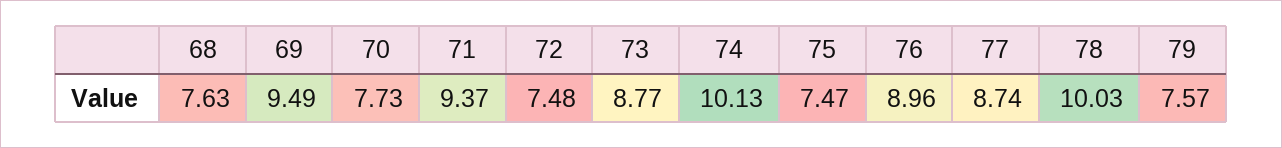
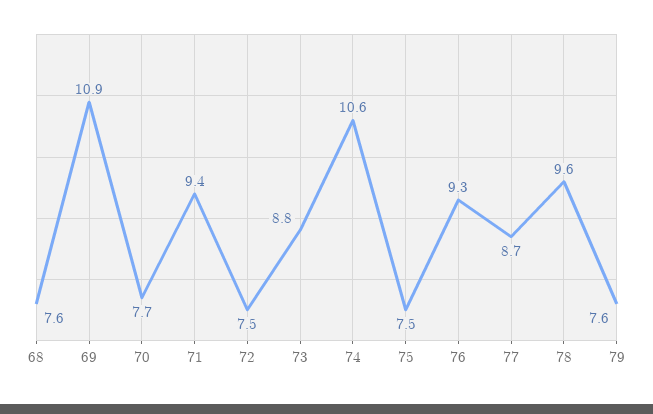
69: 9.49 -> 10.9
74: 10.13 -> 10.6
76: 8.96 -> 9.3
78: 10.03 -> 9.6

